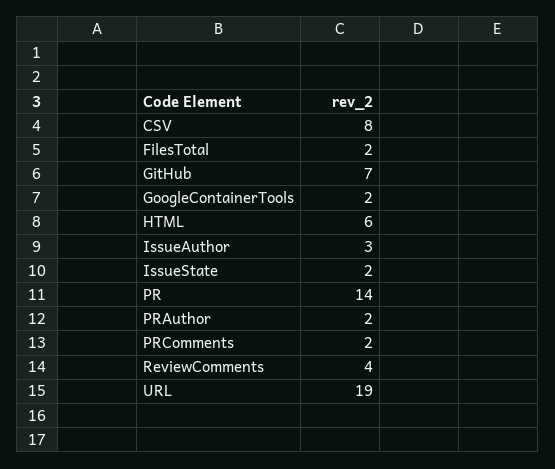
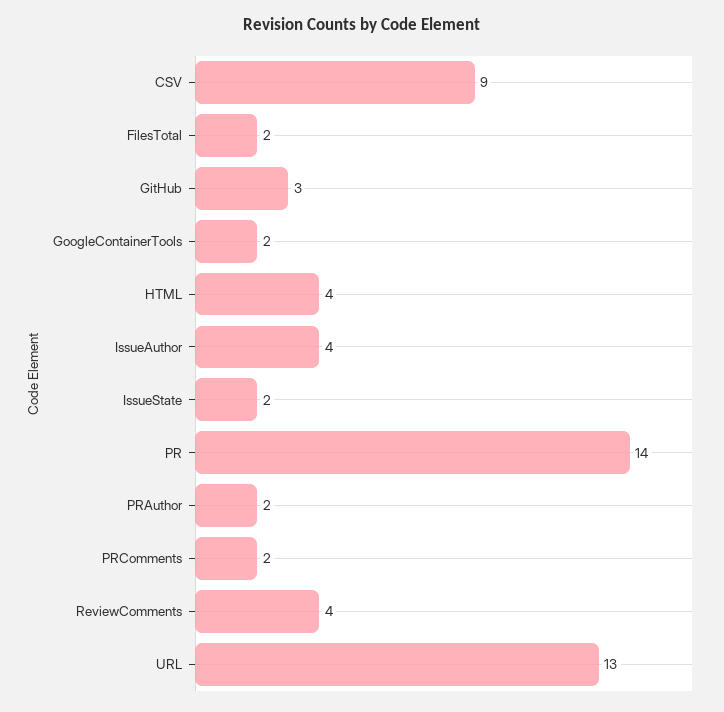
CSV: 8 -> 9
GitHub: 7 -> 3
HTML: 6 -> 4
IssueAuthor: 3 -> 4
URL: 19 -> 13

